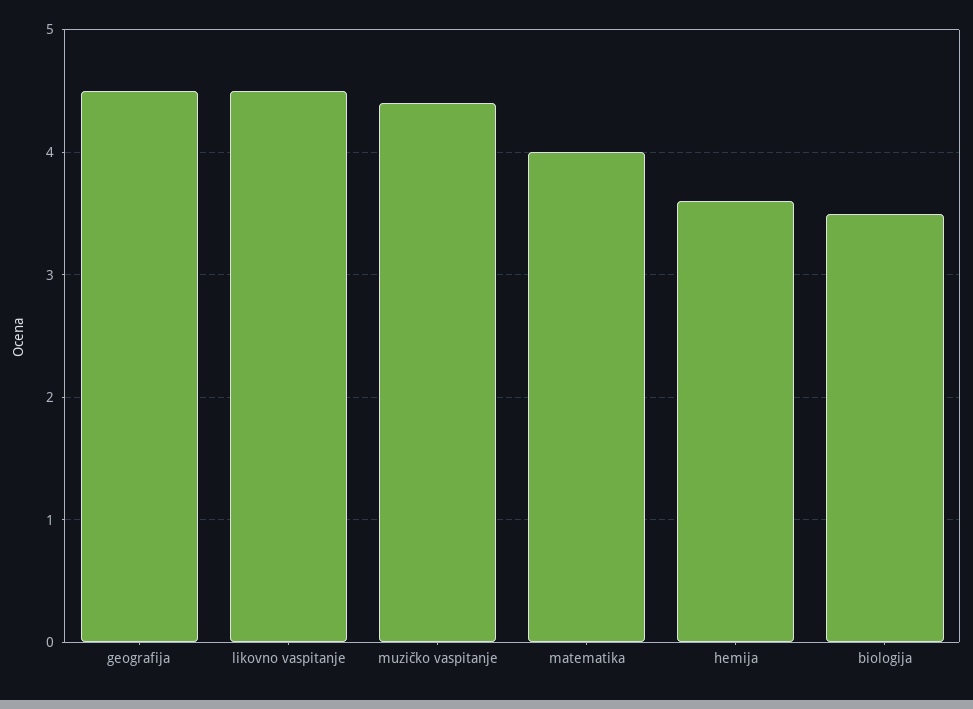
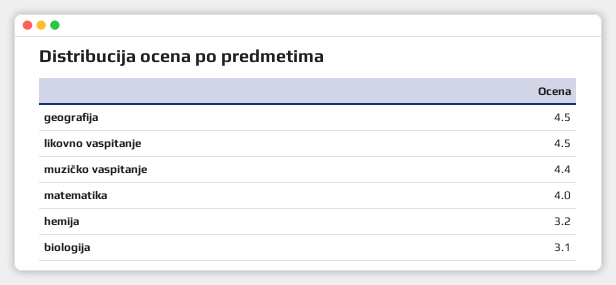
hemija: 3.6 -> 3.2
biologija: 3.5 -> 3.1

